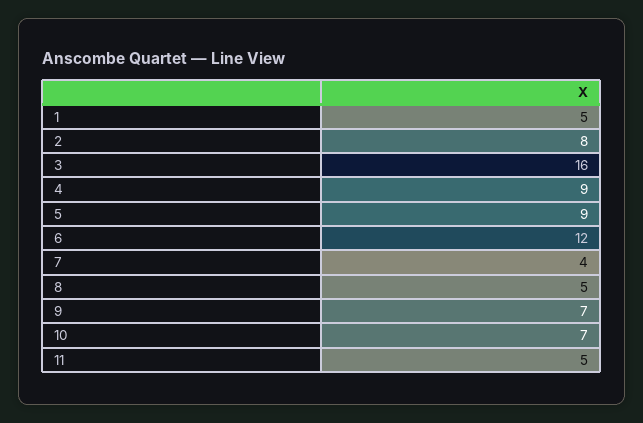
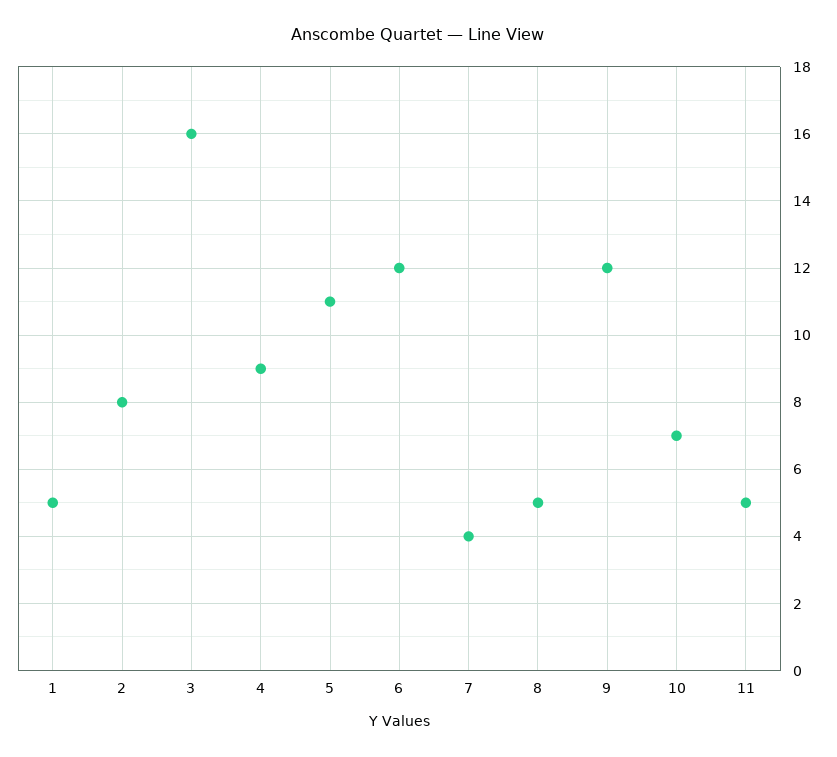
5: 9 -> 11
9: 7 -> 12

